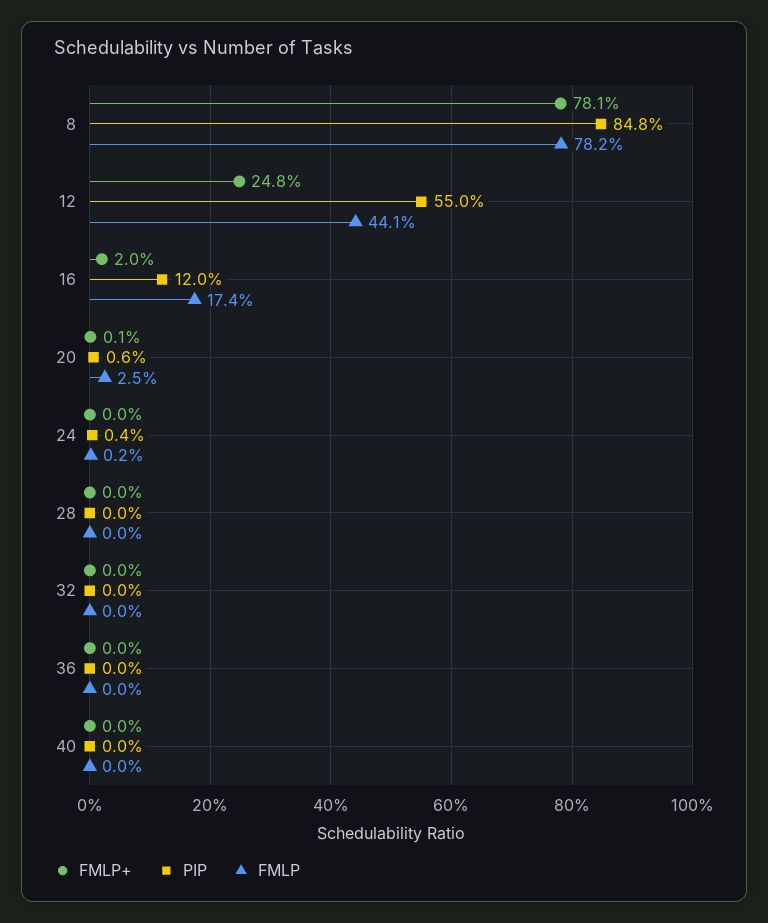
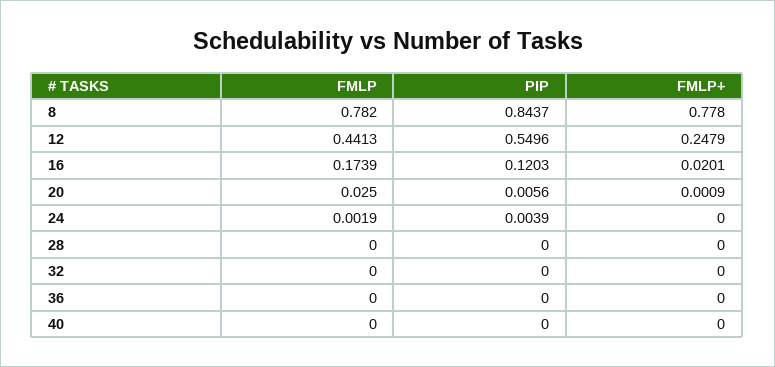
FMLP+, 8: 0.781 -> 0.778
PIP, 8: 0.848 -> 0.8437

